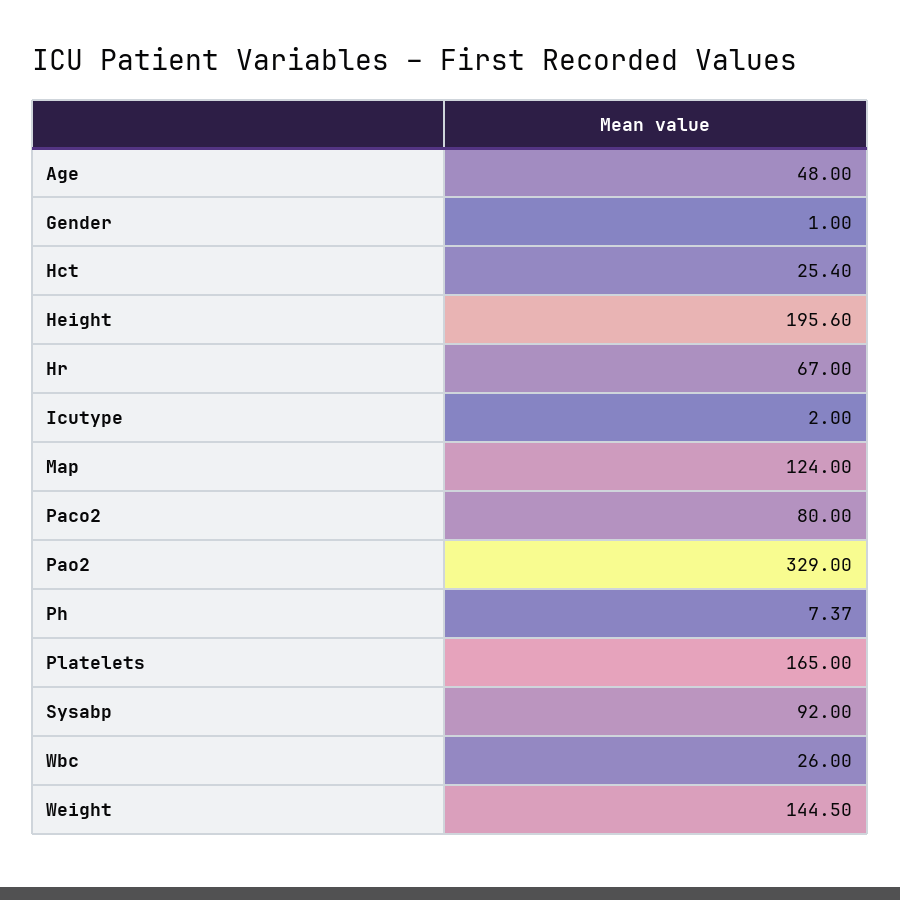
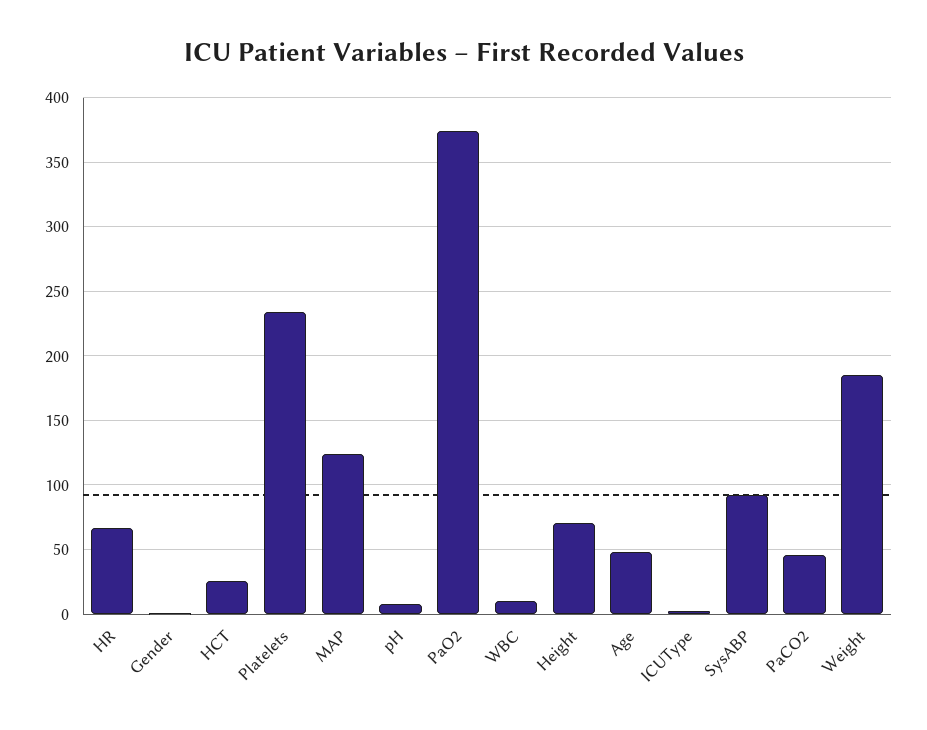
Height: 195.6 -> 70
Paco2: 80 -> 45
Pao2: 329 -> 375
Platelets: 165 -> 235
Wbc: 26 -> 10
Weight: 144.5 -> 185

